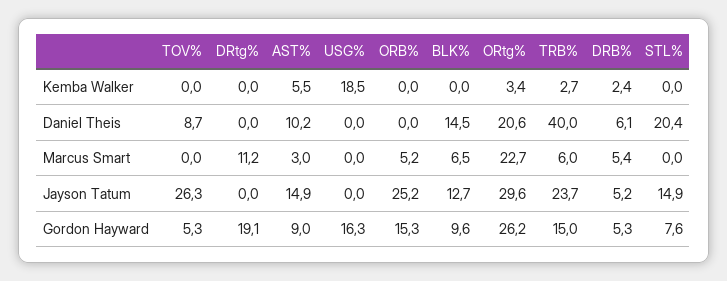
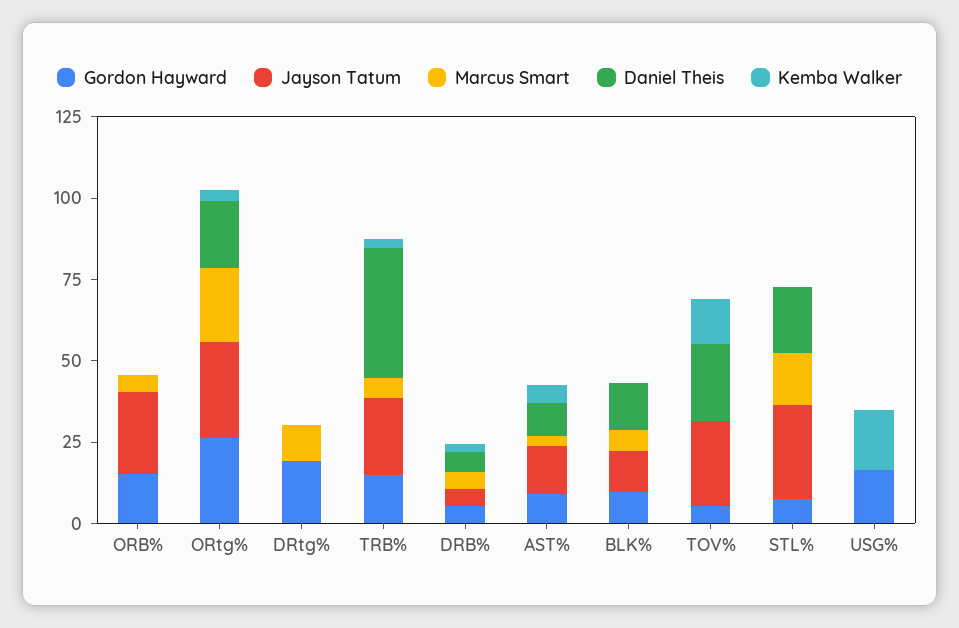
Kemba Walker, TOV%: 0 -> 15
Daniel Theis, TOV%: 8.7 -> 25
Marcus Smart, STL%: 0 -> 15
Jayson Tatum, STL%: 14.9 -> 30

